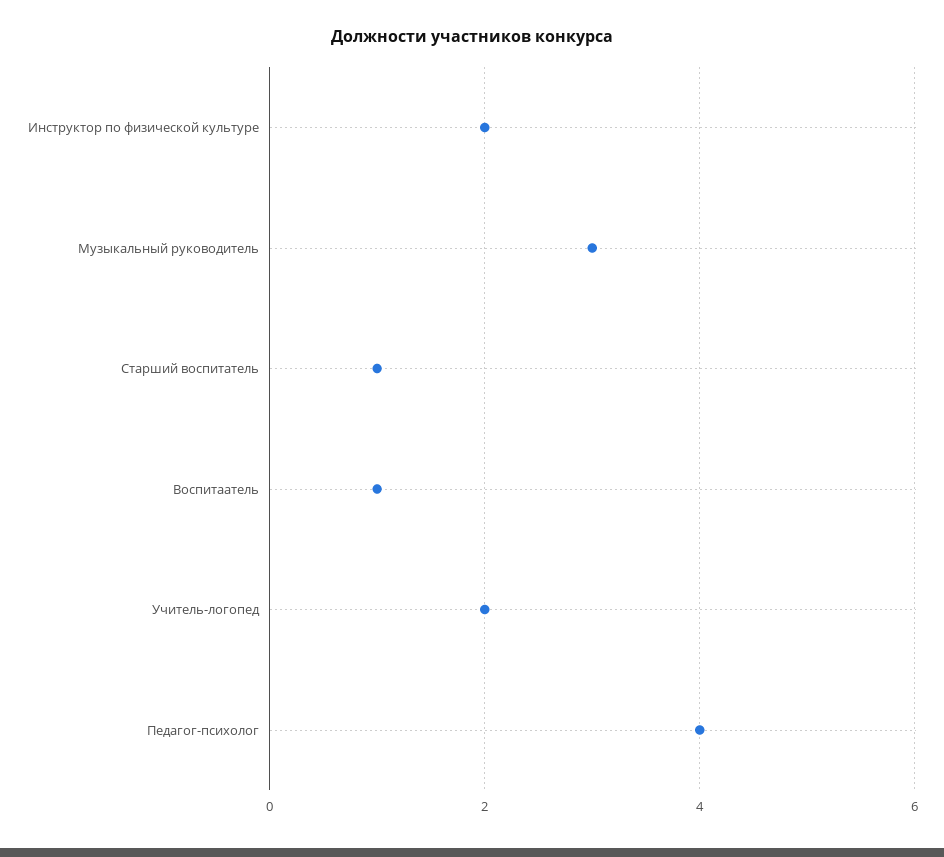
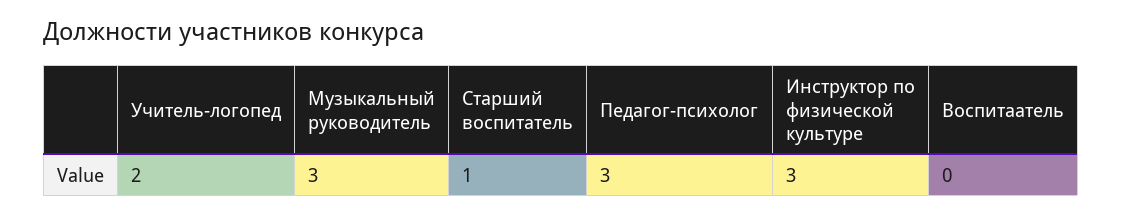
Инструктор по физической культуре: 2 -> 3
Воспитаатель: 1 -> 0
Педагог-психолог: 4 -> 3

